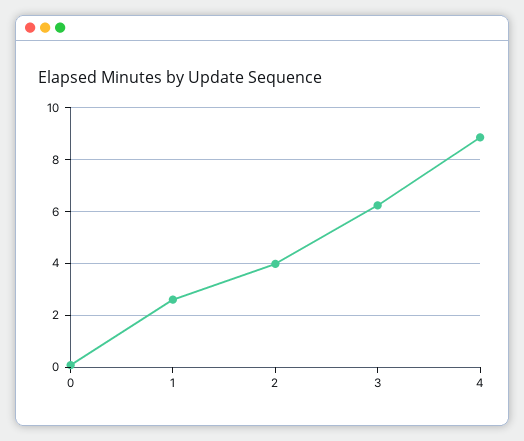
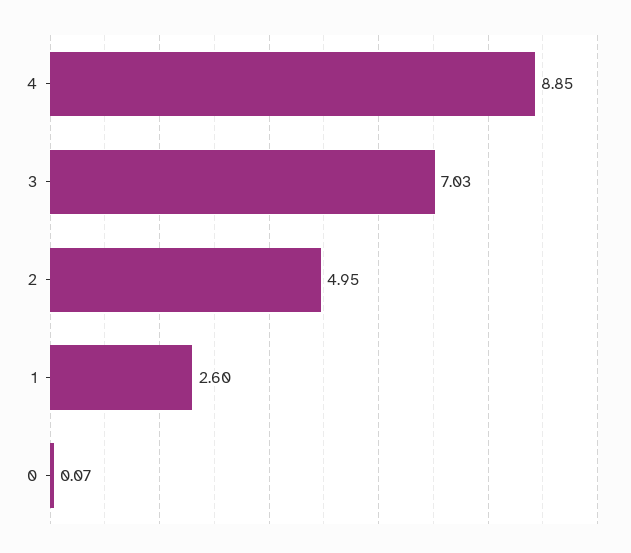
2: 4 -> 4.95
3: 6.25 -> 7.03

